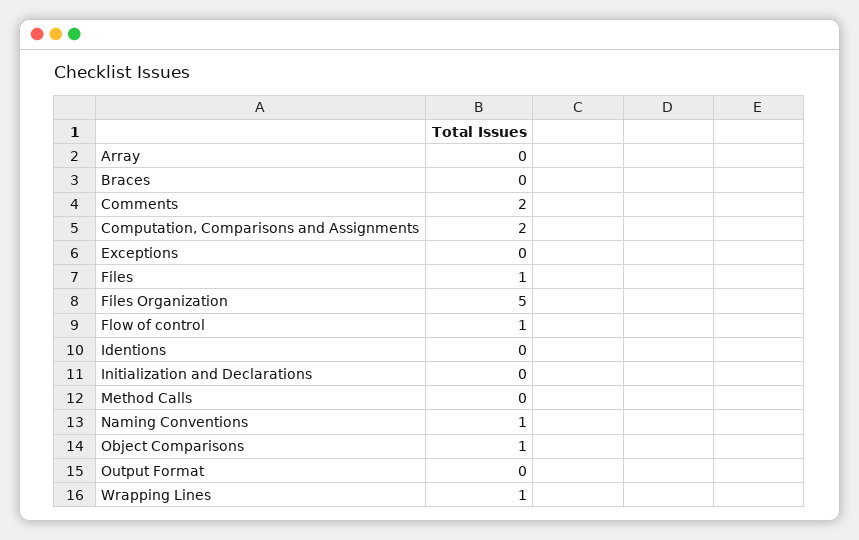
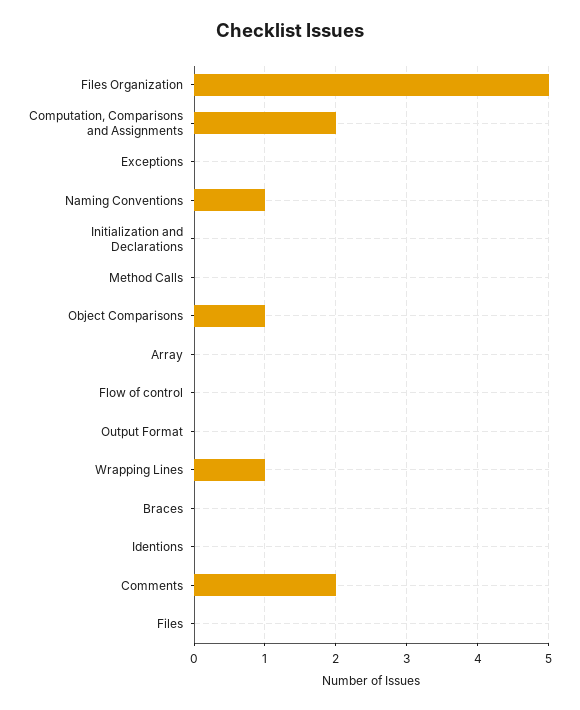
Files: 1 -> 0
Flow of control: 1 -> 0

